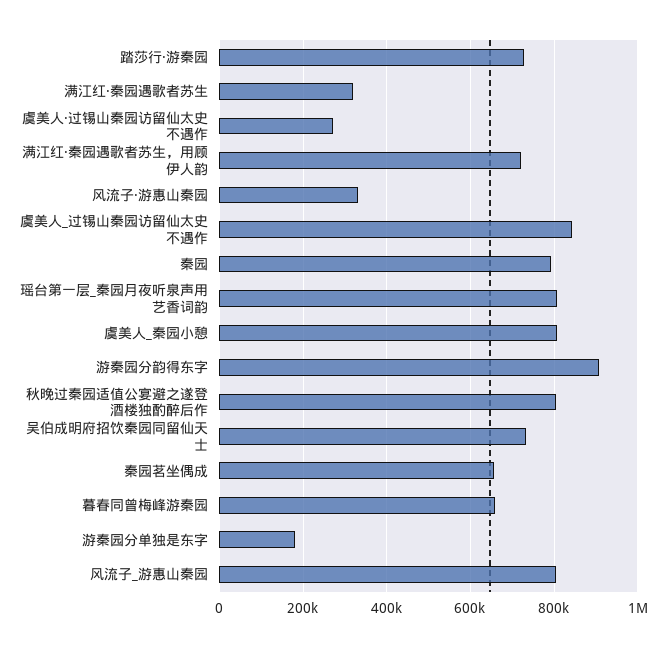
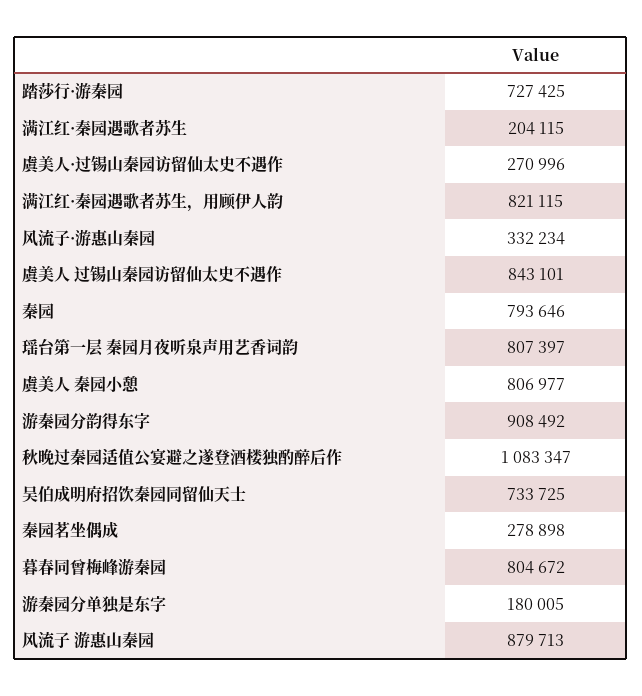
满江红·秦园遇歌者苏生: 320000 -> 204115
满江红·秦园遇歌者苏生，用顾伊人韵: 720000 -> 821115
秋晚过秦园适值公宴避之遂登酒楼独酌醉后作: 800000 -> 1083347
秦园茗坐偶成: 660000 -> 278898
暮春同曾梅峰游秦园: 660000 -> 804672
风流子_游惠山秦园: 800000 -> 879713

